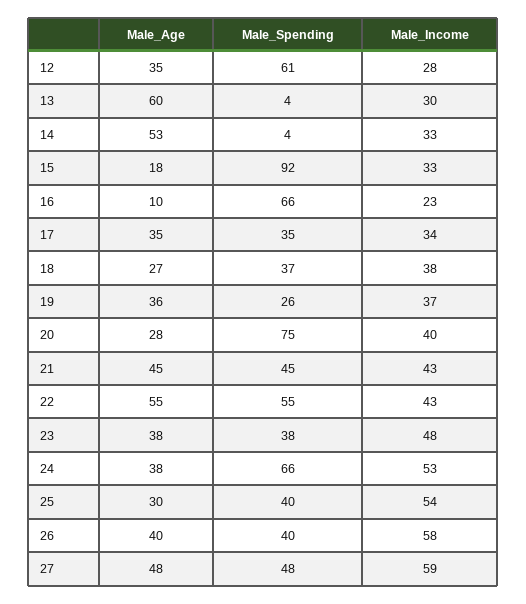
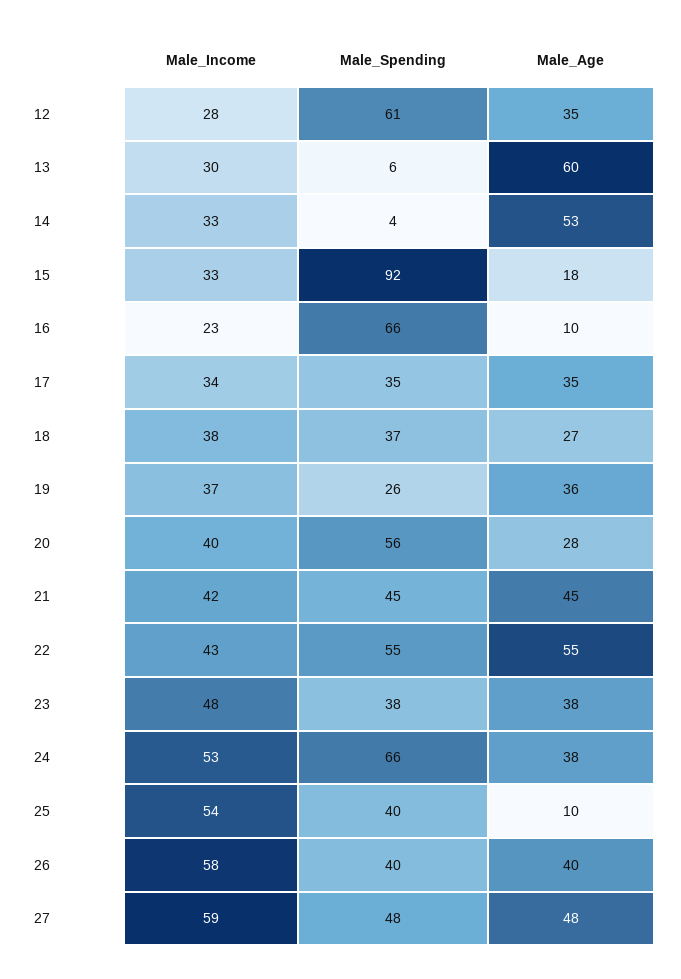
Male_Spending, 13: 4 -> 6
Male_Spending, 20: 75 -> 56
Male_Income, 21: 43 -> 42
Male_Age, 25: 30 -> 10

